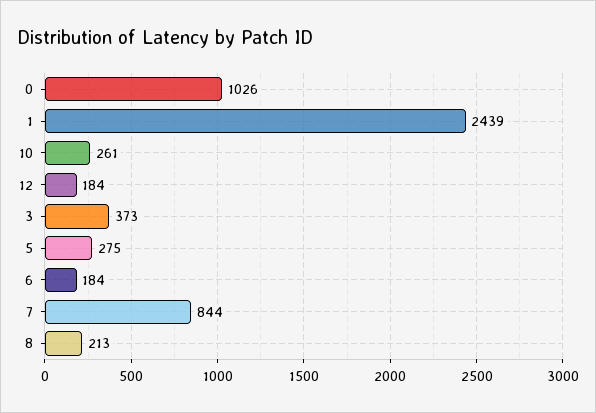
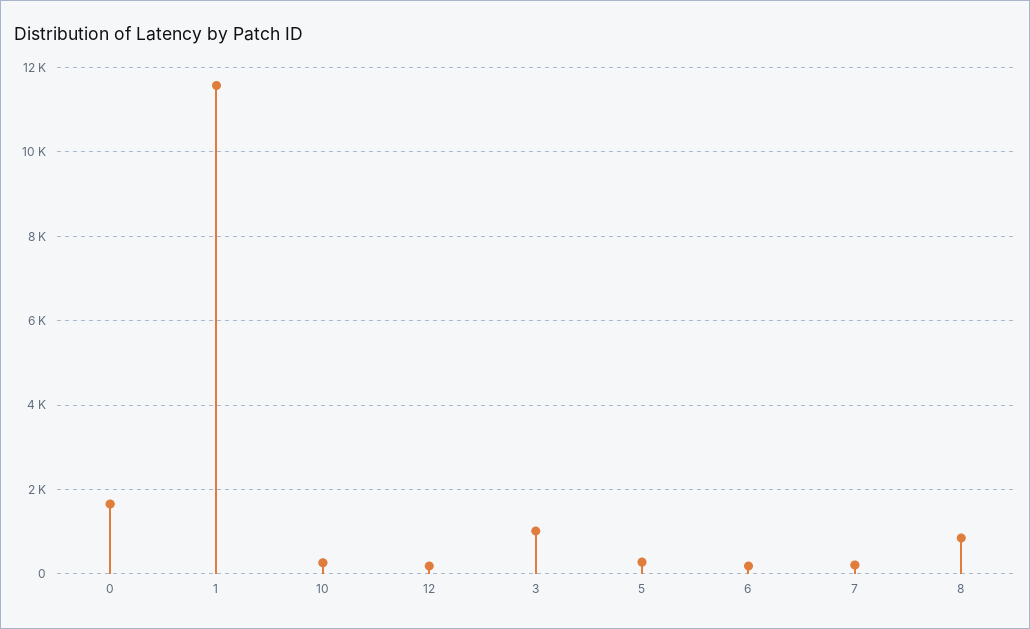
0: 1026 -> 1600
1: 2439 -> 11600
3: 373 -> 1000
7: 844 -> 200
8: 213 -> 800

